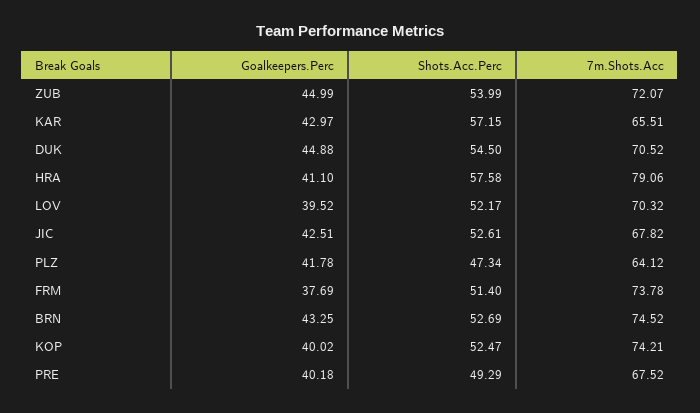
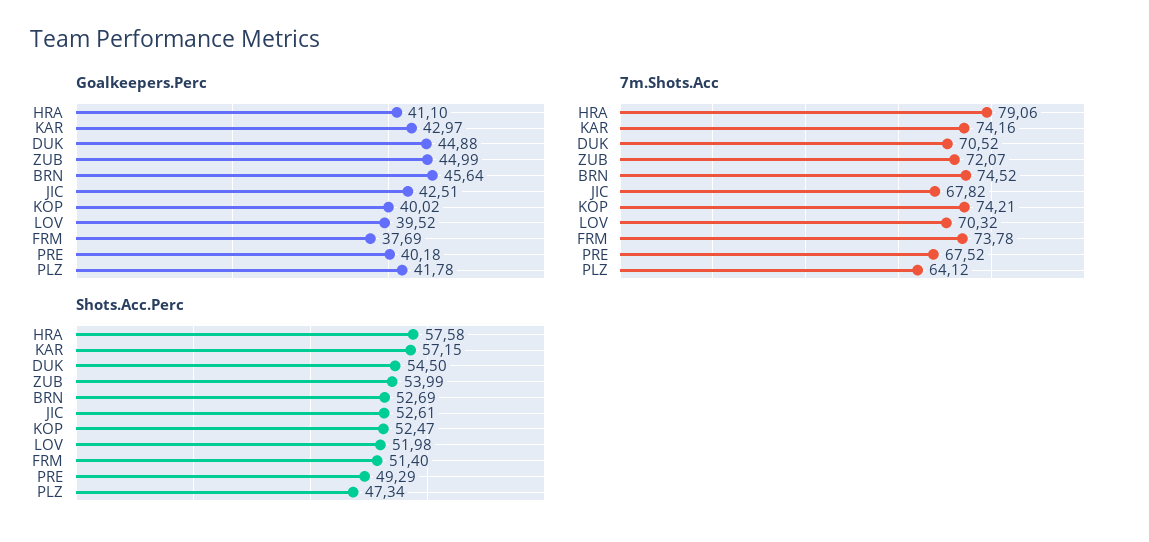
7m.Shots.Acc, KAR: 65.51 -> 74.16
Shots.Acc.Perc, LOV: 52.17 -> 51.98
Goalkeepers.Perc, BRN: 43.25 -> 45.64

